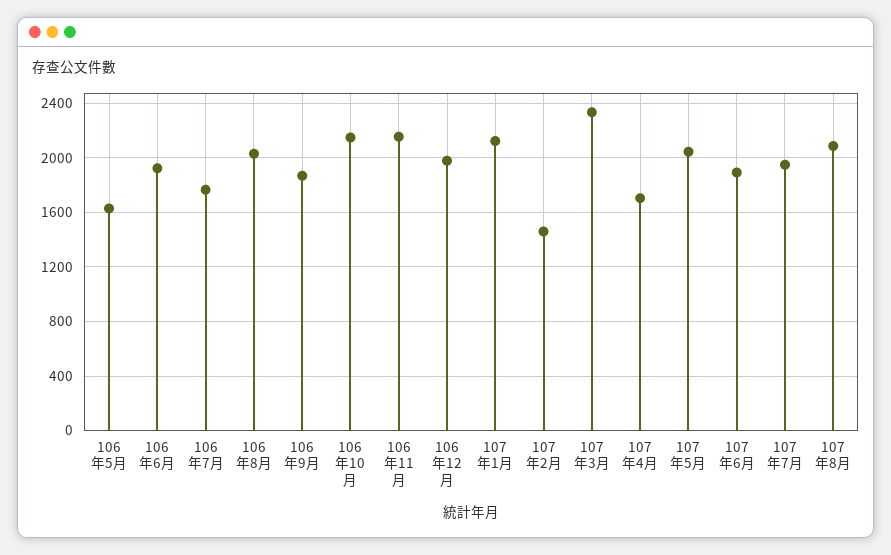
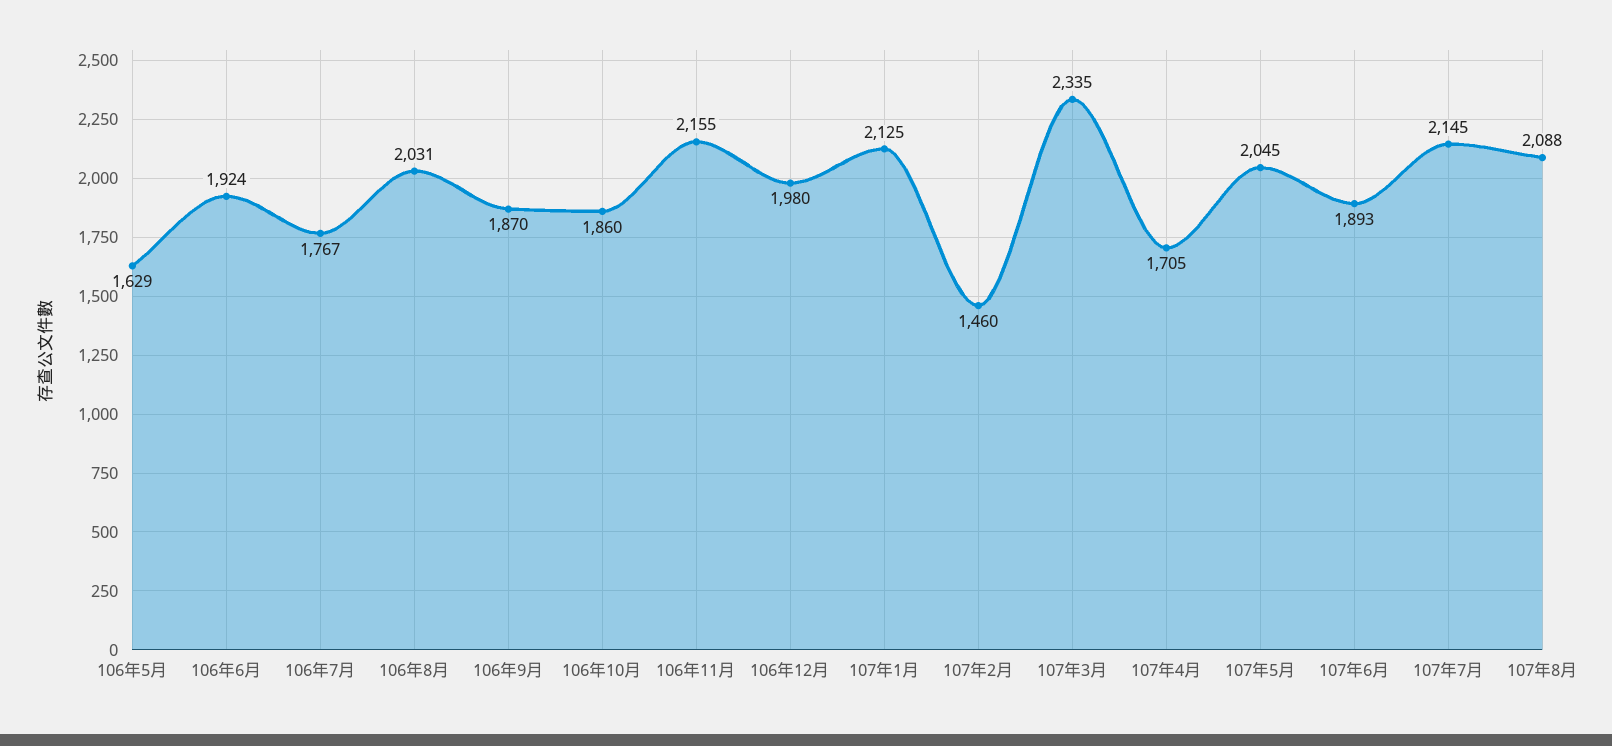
106年10月: 2150 -> 1860
107年7月: 1950 -> 2145

